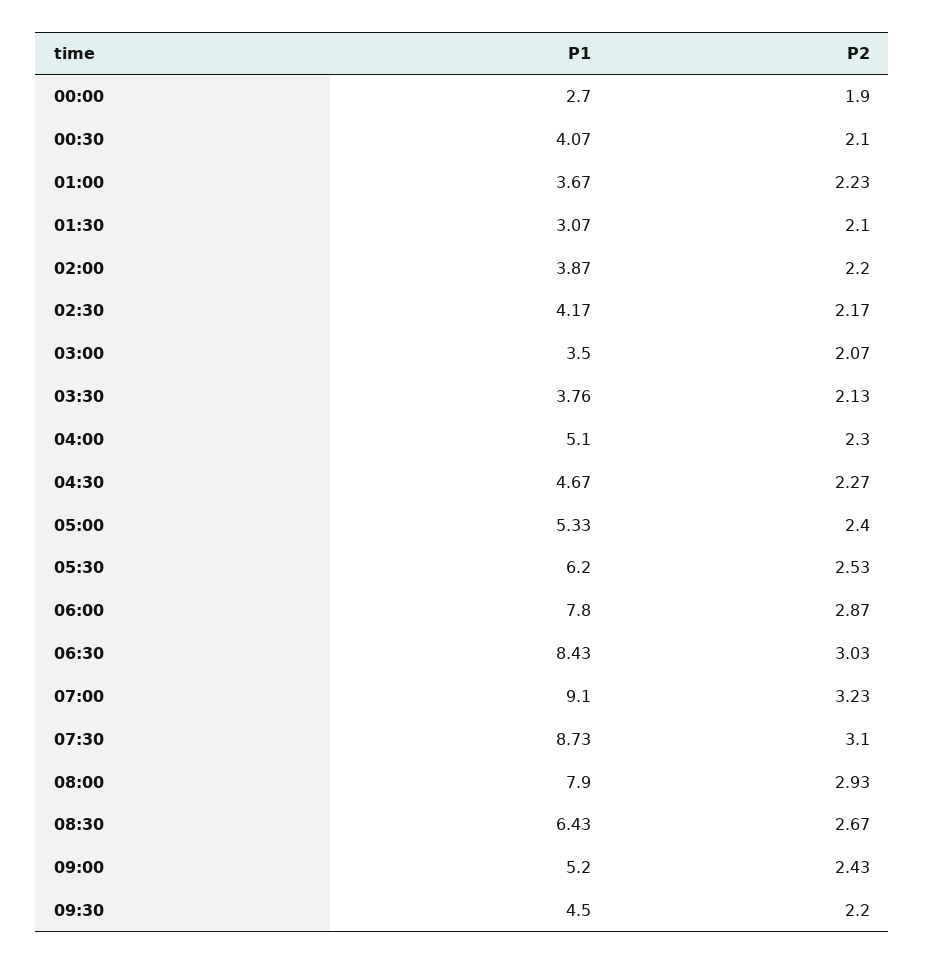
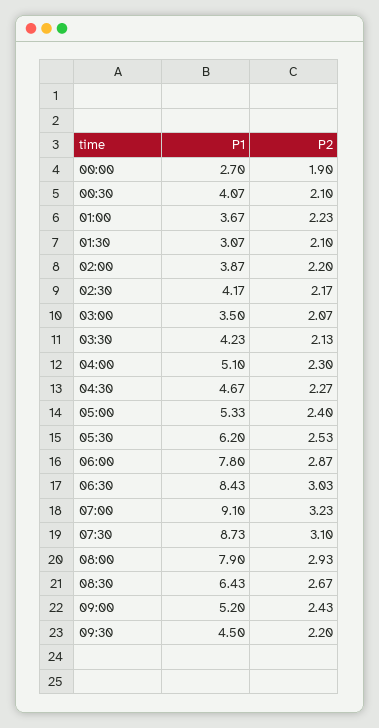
P1, 03:30: 3.76 -> 4.23

